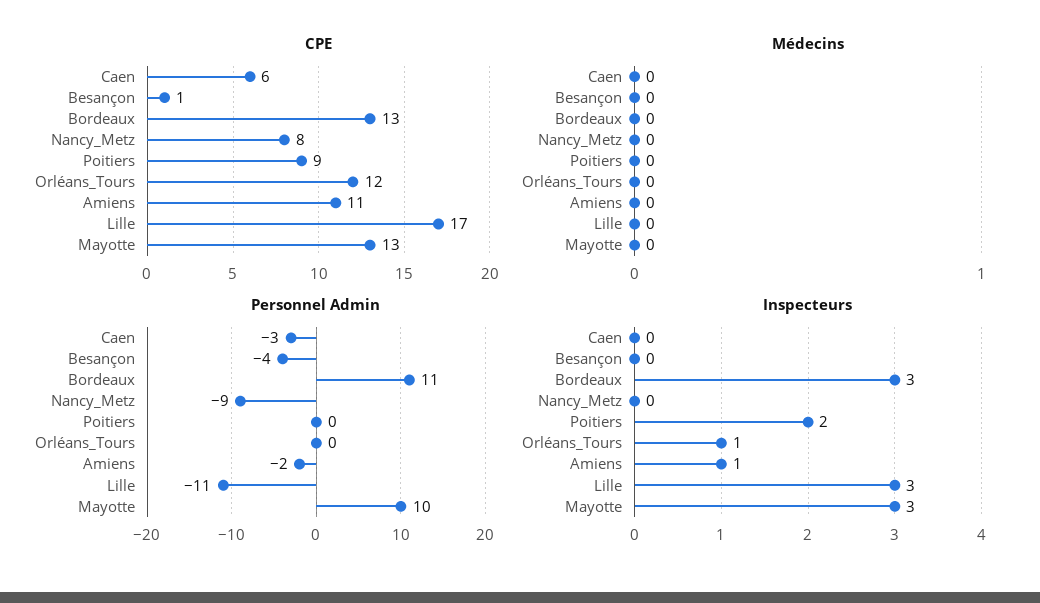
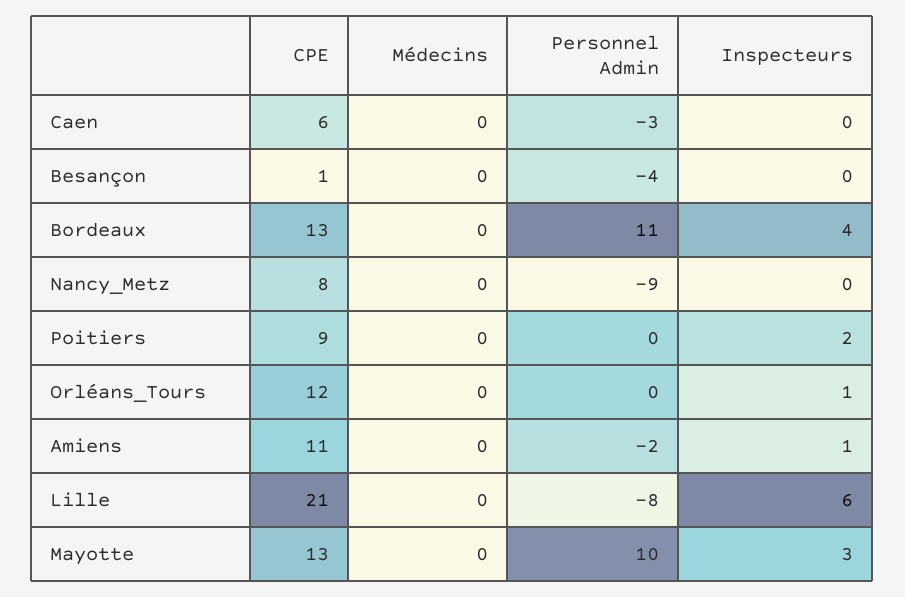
CPE, Lille: 17 -> 21
Personnel Admin, Lille: -11 -> -8
Inspecteurs, Bordeaux: 3 -> 4
Inspecteurs, Lille: 3 -> 6

